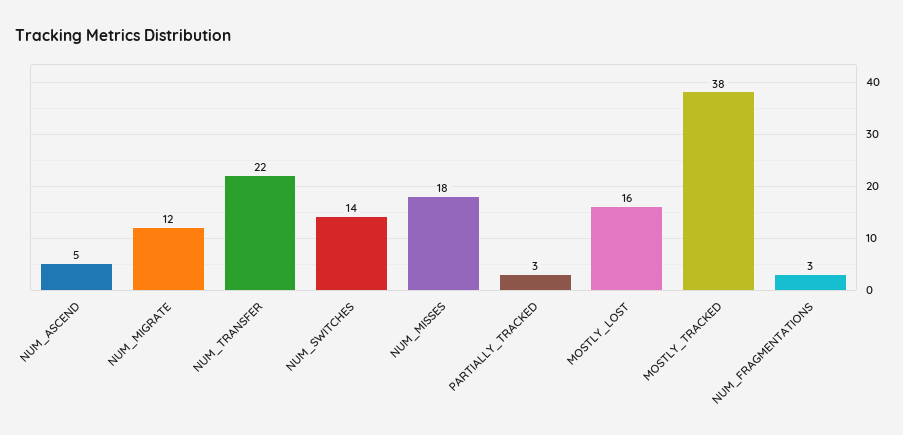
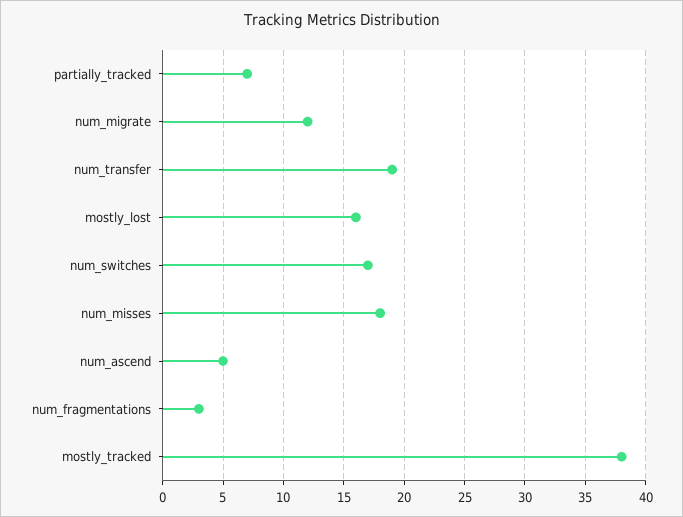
NUM_TRANSFER: 22 -> 19
NUM_SWITCHES: 14 -> 17
PARTIALLY_TRACKED: 3 -> 7

